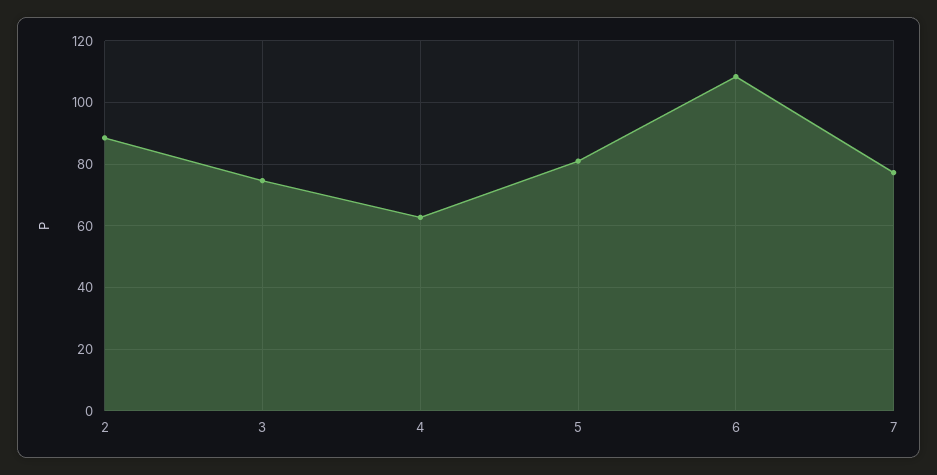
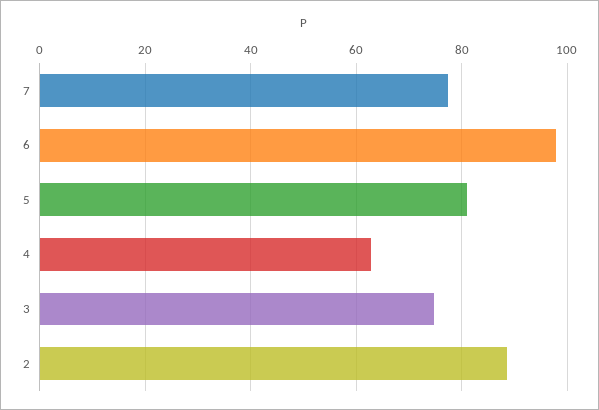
6: 108 -> 98

